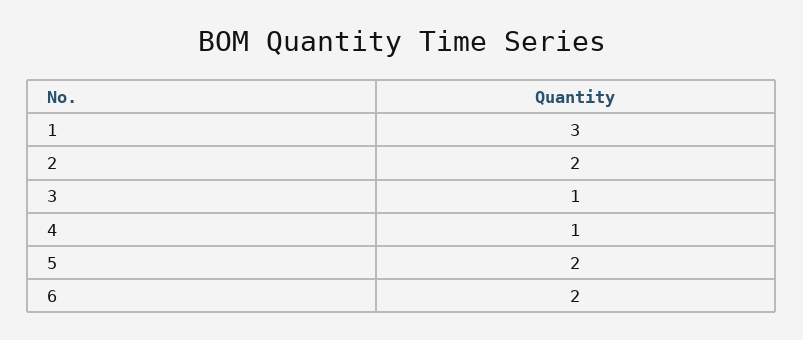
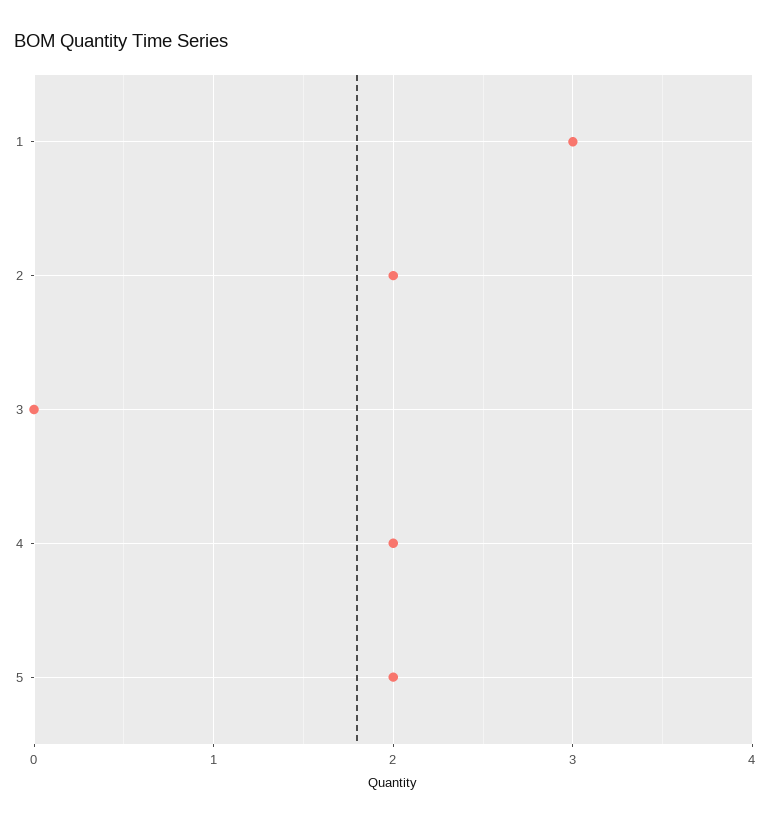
3: 1 -> 0
4: 1 -> 2
6: 2 -> none

